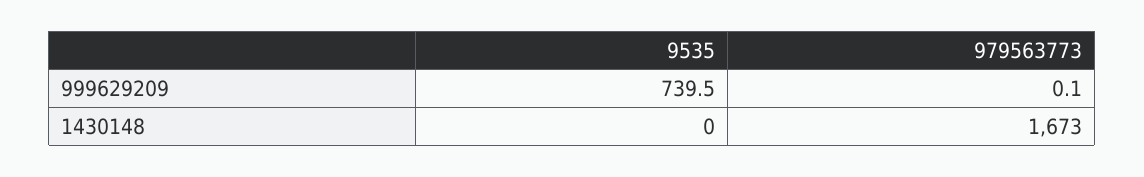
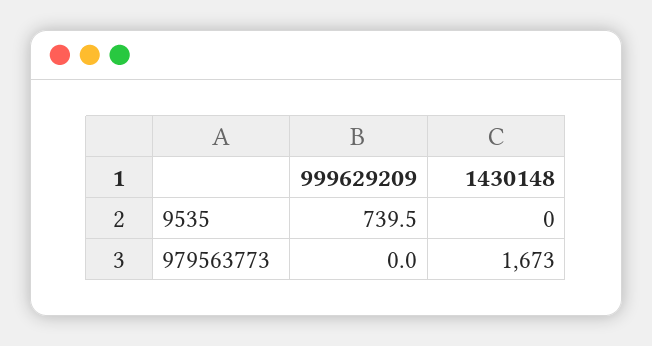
979563773, 999629209: 0.1 -> 0

